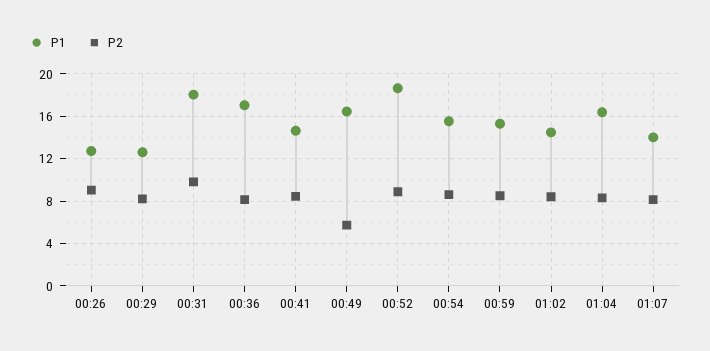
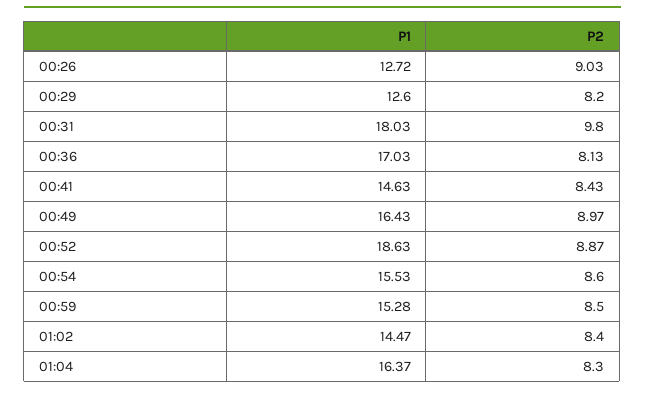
P2, 00:49: 6 -> 8.97
P1, 01:07: 14 -> none
P2, 01:07: 8 -> none

